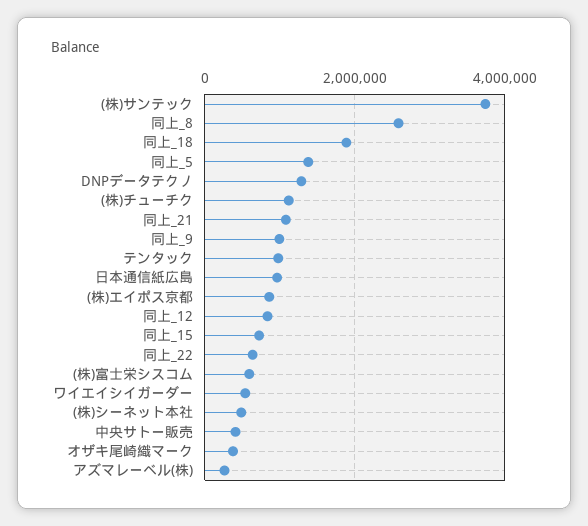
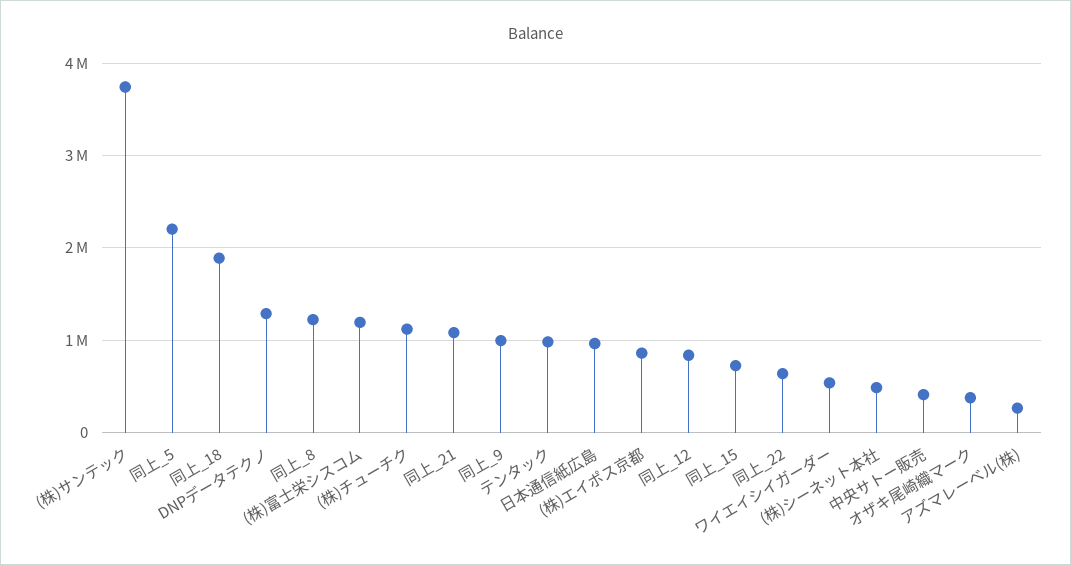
同上_8: 2600000 -> 1200000
同上_5: 1400000 -> 2200000
(株)富士栄シスコム: 600000 -> 1200000

